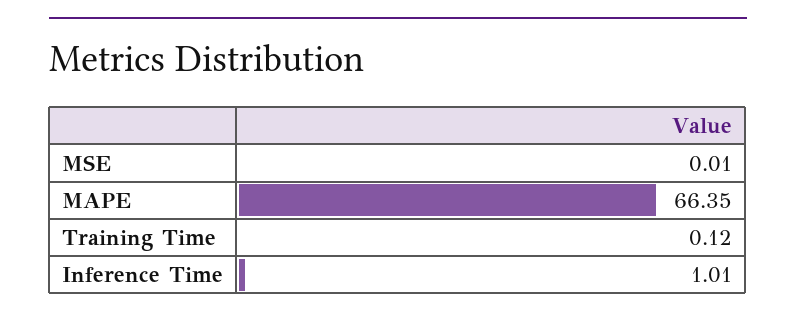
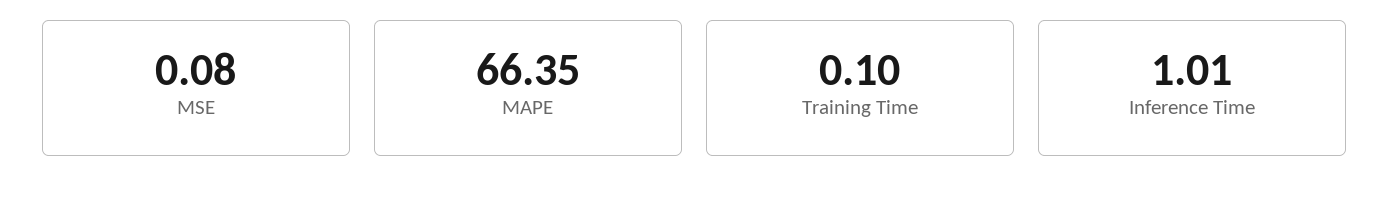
MSE: 0.01 -> 0.08
Training Time: 0.12 -> 0.1

